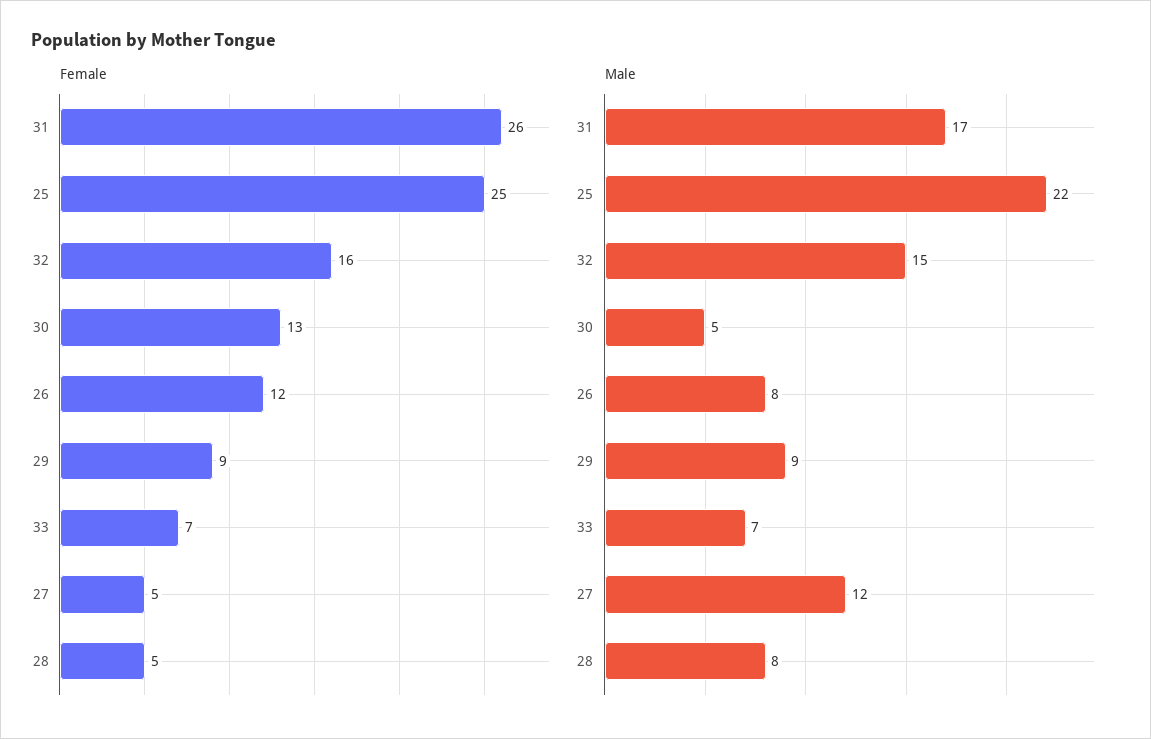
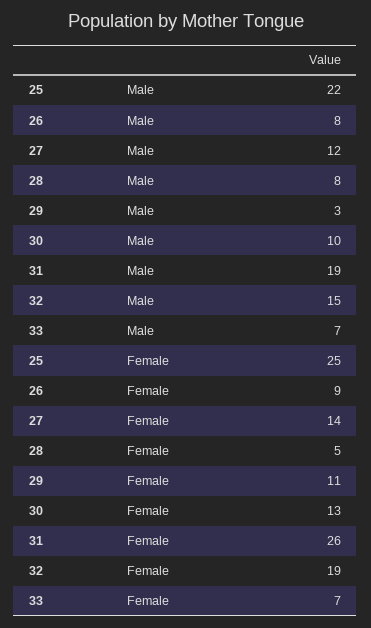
Female, 32: 16 -> 19
Female, 26: 12 -> 9
Female, 29: 9 -> 11
Female, 27: 5 -> 14
Male, 31: 17 -> 19
Male, 30: 5 -> 10
Male, 29: 9 -> 3

